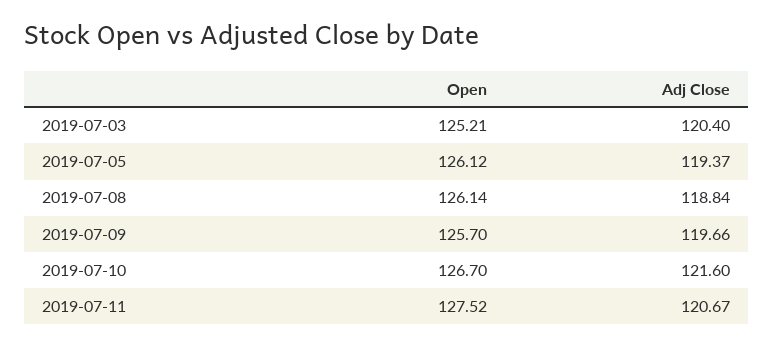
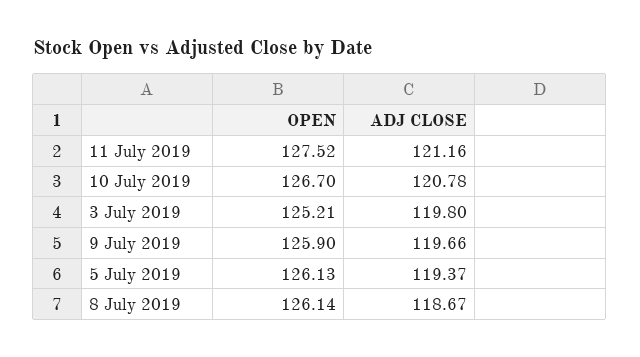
Adj Close, 2019-07-03: 120.4 -> 119.8
Open, 2019-07-05: 126.12 -> 126.13
Adj Close, 2019-07-08: 118.84 -> 118.67
Open, 2019-07-09: 125.7 -> 125.9
Adj Close, 2019-07-10: 121.6 -> 120.78
Adj Close, 2019-07-11: 120.67 -> 121.16

